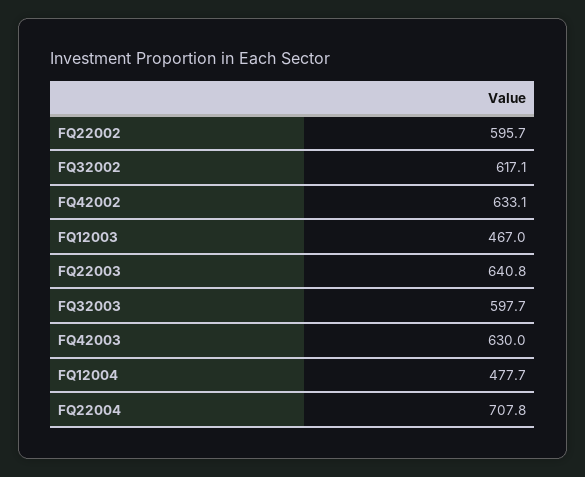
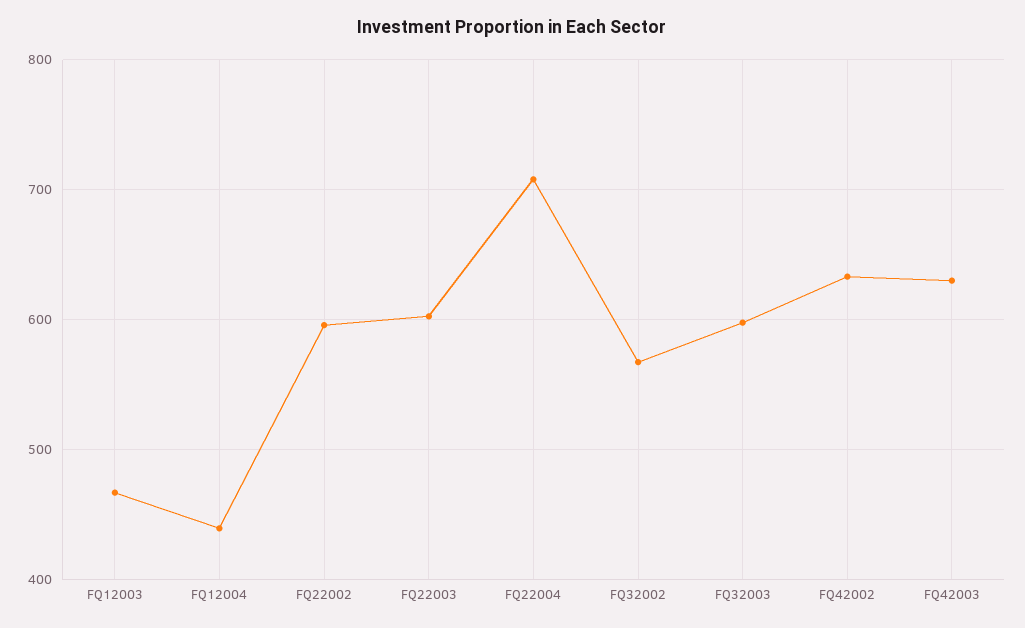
FQ32002: 617.1 -> 570
FQ22003: 640.8 -> 600
FQ12004: 477.7 -> 440

